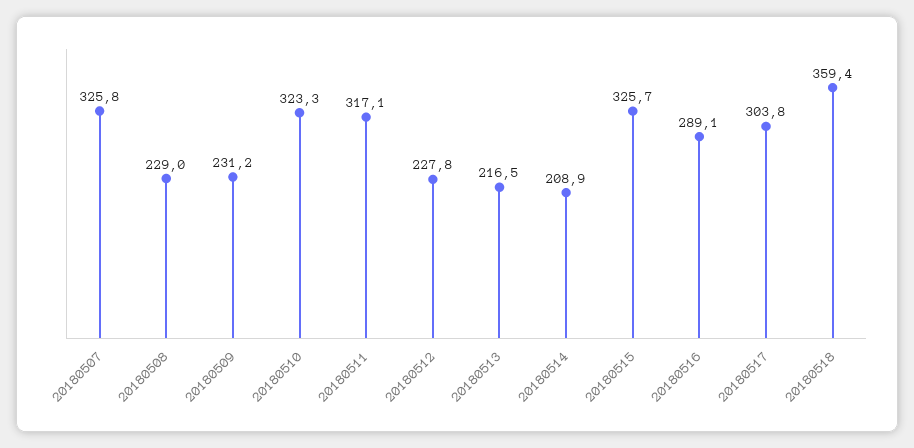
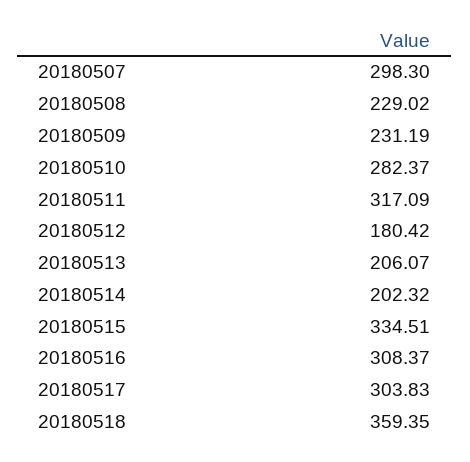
20180507: 325.8 -> 298.3
20180510: 323.3 -> 282.37
20180512: 227.8 -> 180.42
20180513: 216.5 -> 206.07
20180514: 208.9 -> 202.32
20180515: 325.7 -> 334.51
20180516: 289.1 -> 308.37

